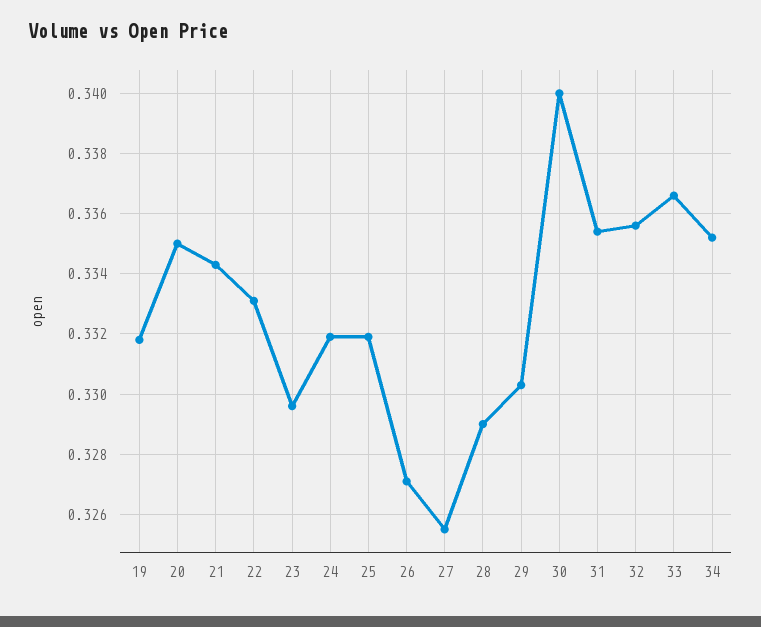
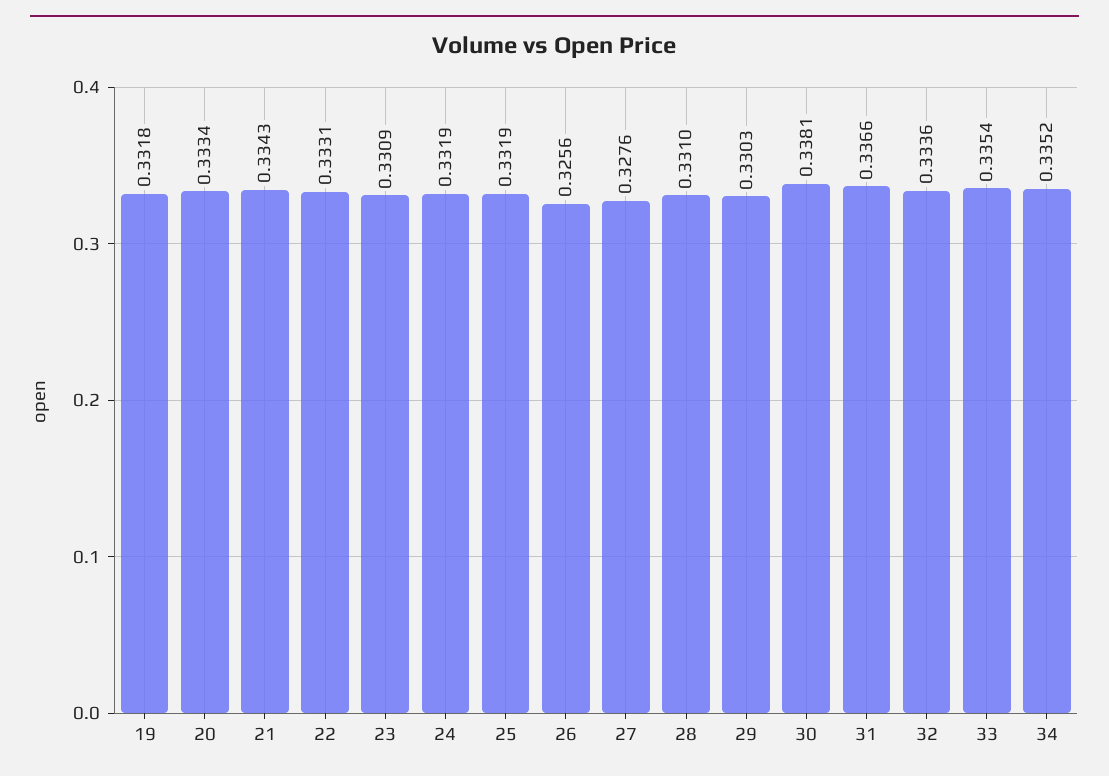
20: 0.335 -> 0.3334
23: 0.3295 -> 0.3309
26: 0.327 -> 0.3256
27: 0.3255 -> 0.3276
28: 0.329 -> 0.331
30: 0.34 -> 0.3381
31: 0.3355 -> 0.3366
32: 0.3355 -> 0.3336
33: 0.3365 -> 0.3354

